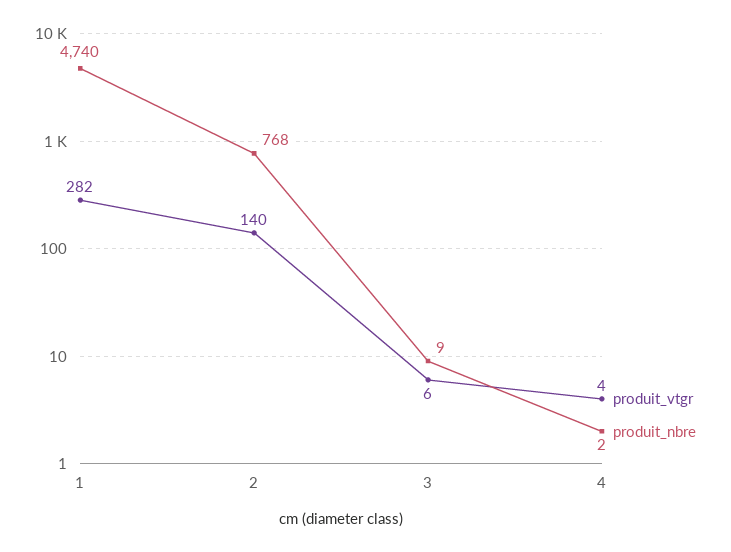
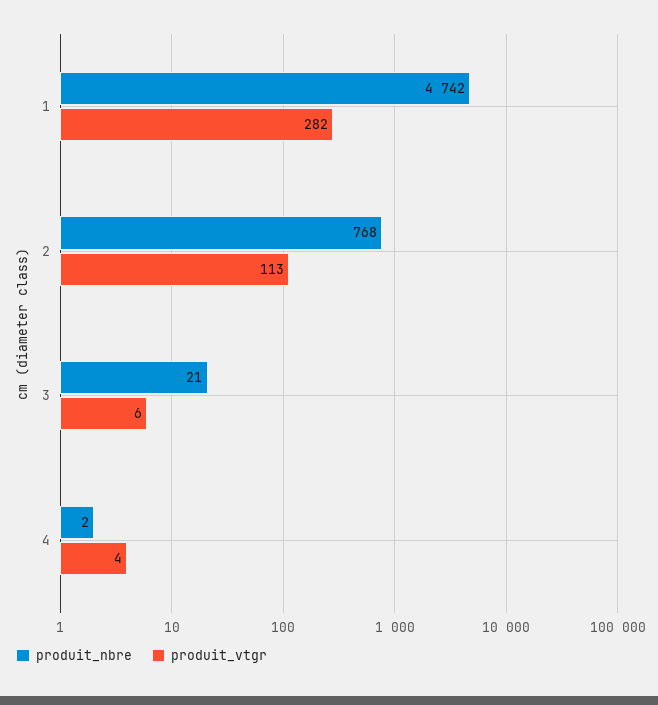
produit_nbre, 1: 4740 -> 4742
produit_vtgr, 2: 140 -> 113
produit_nbre, 3: 9 -> 21

